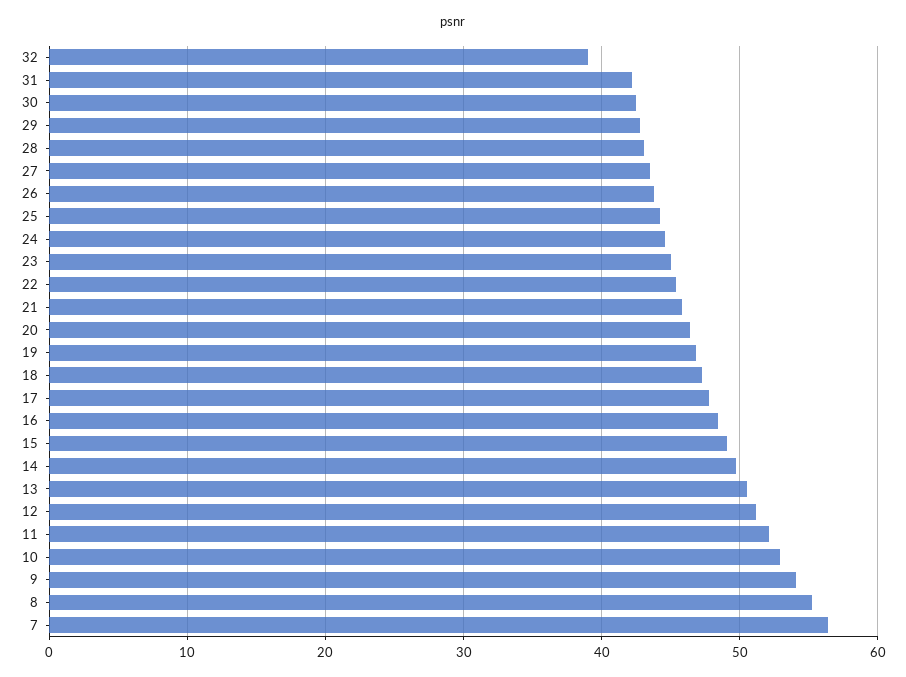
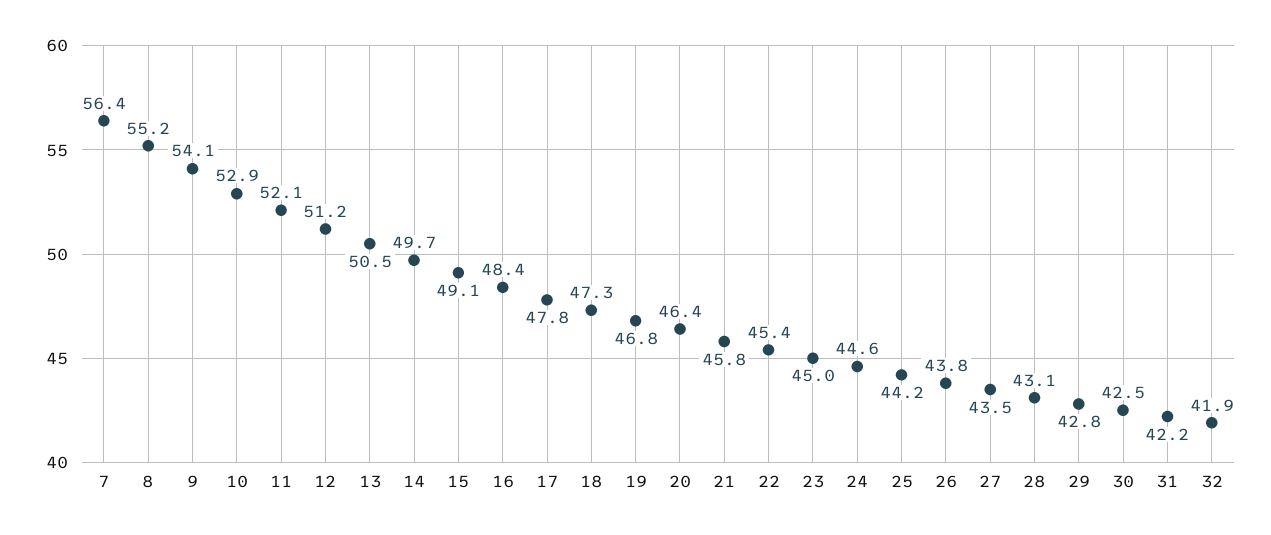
32: 39 -> 41.9

